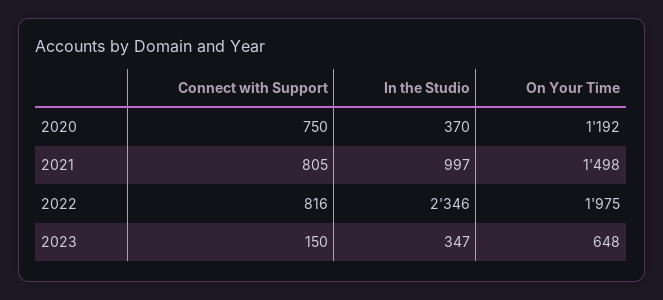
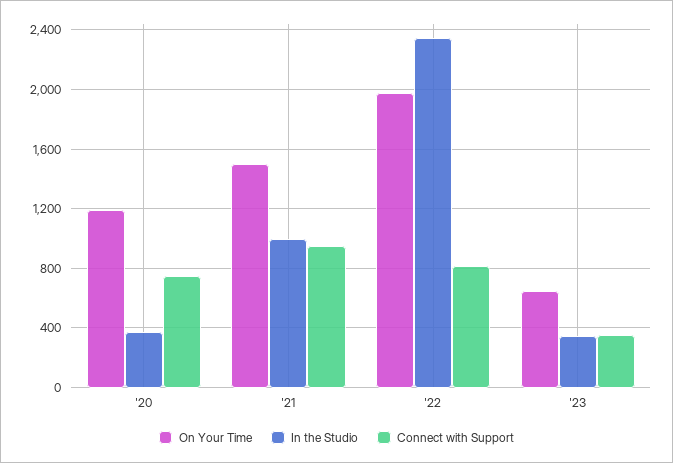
Connect with Support, 2021: 805 -> 950
Connect with Support, 2023: 150 -> 350

